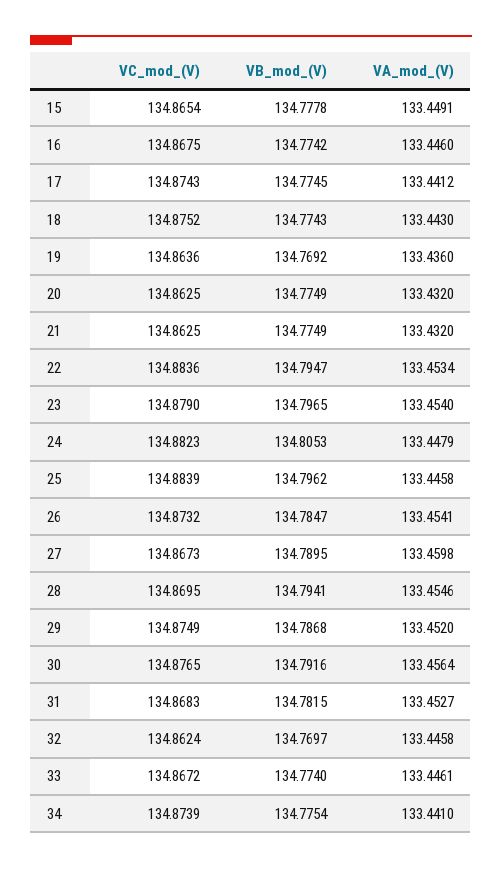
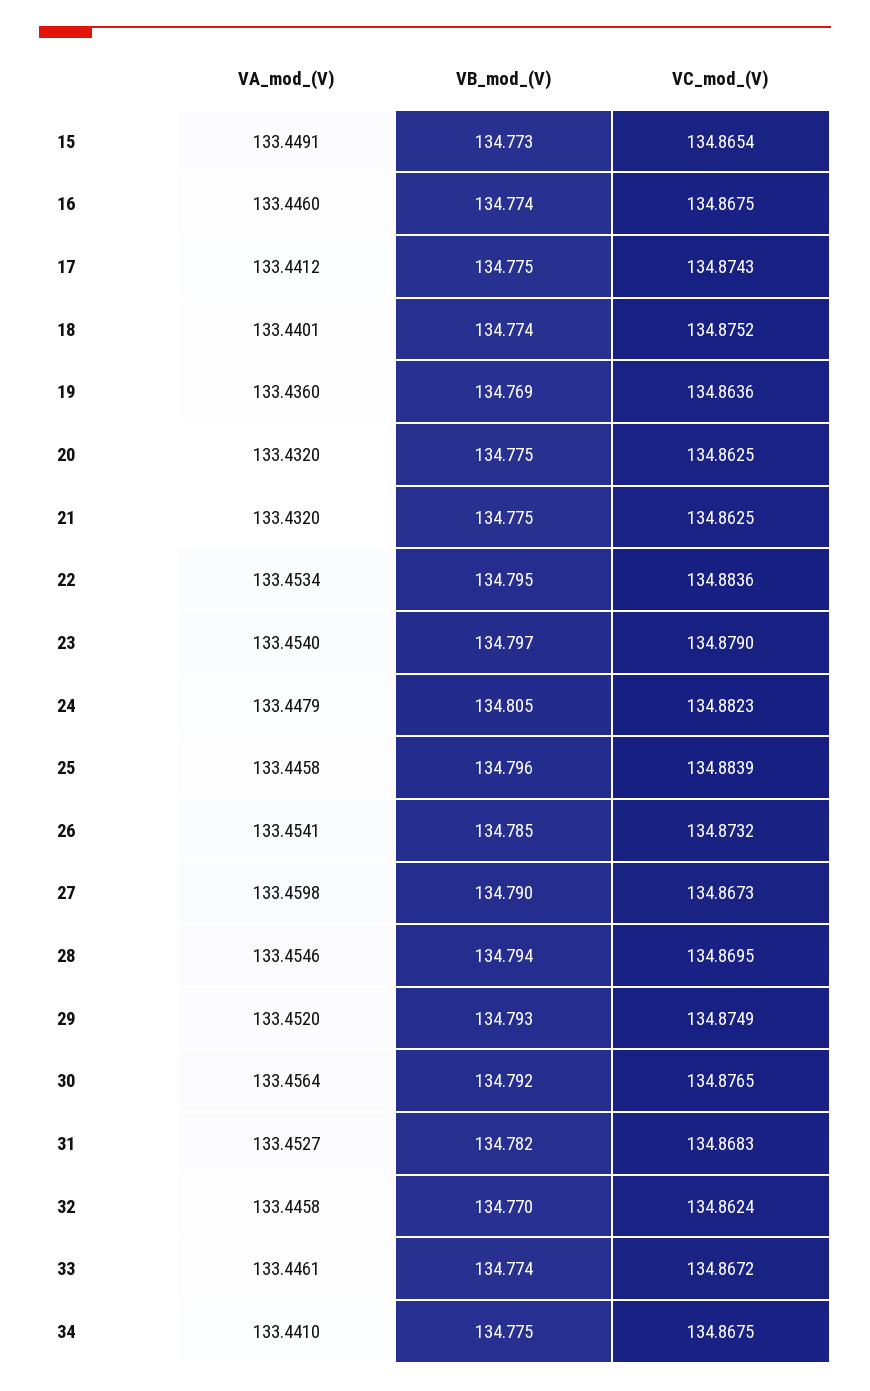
VB_mod_(V), 15: 134.7778 -> 134.773
VA_mod_(V), 18: 133.443 -> 133.4401
VB_mod_(V), 29: 134.7868 -> 134.793
VC_mod_(V), 34: 134.8739 -> 134.8675

